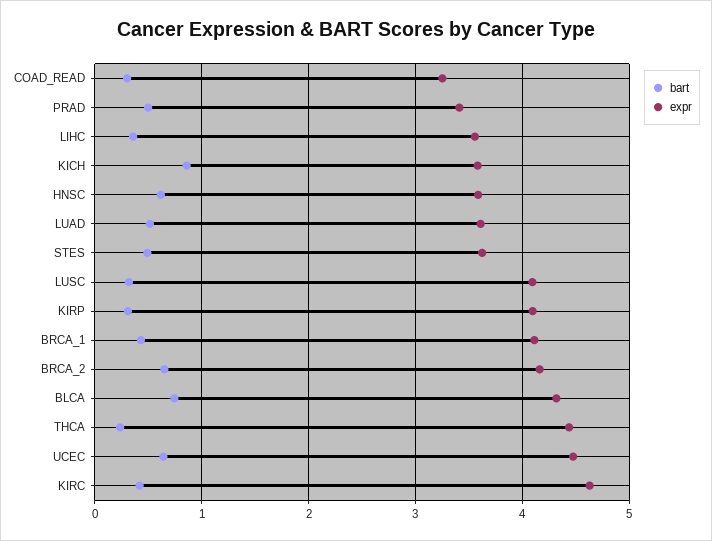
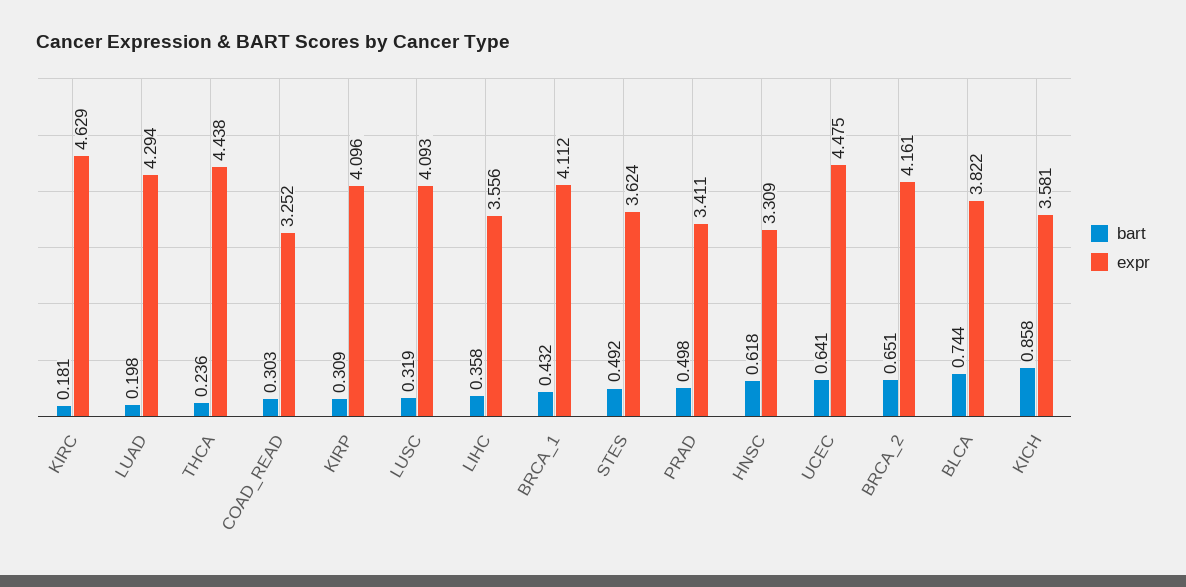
expr, HNSC: 3.6 -> 3.309
bart, LUAD: 0.5 -> 0.198
expr, LUAD: 3.6 -> 4.294
expr, BLCA: 4.3 -> 3.822
bart, KIRC: 0.4 -> 0.181

